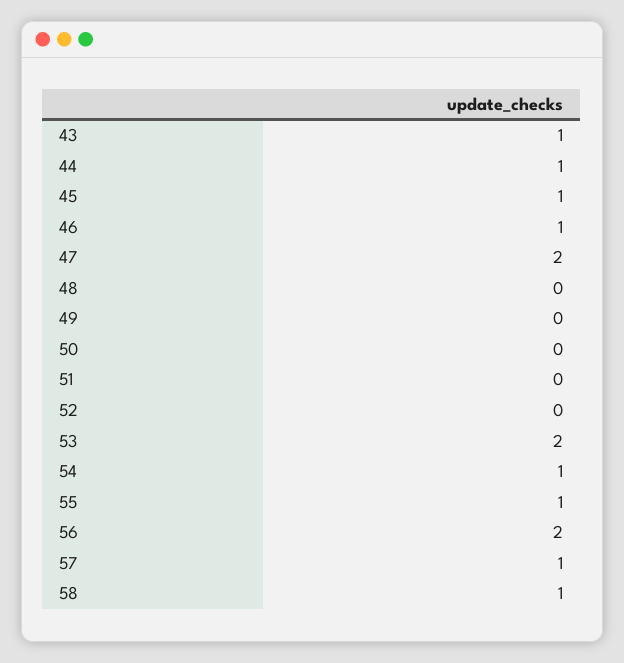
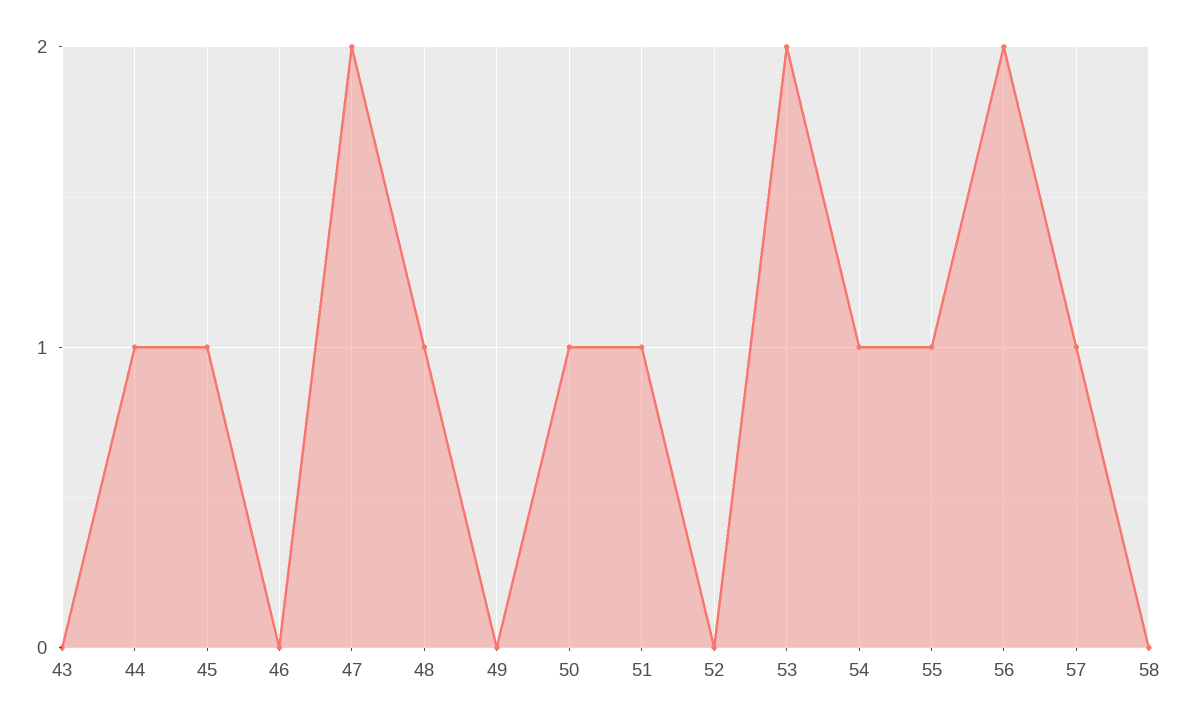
43: 1 -> 0
46: 1 -> 0
48: 0 -> 1
50: 0 -> 1
51: 0 -> 1
58: 1 -> 0

